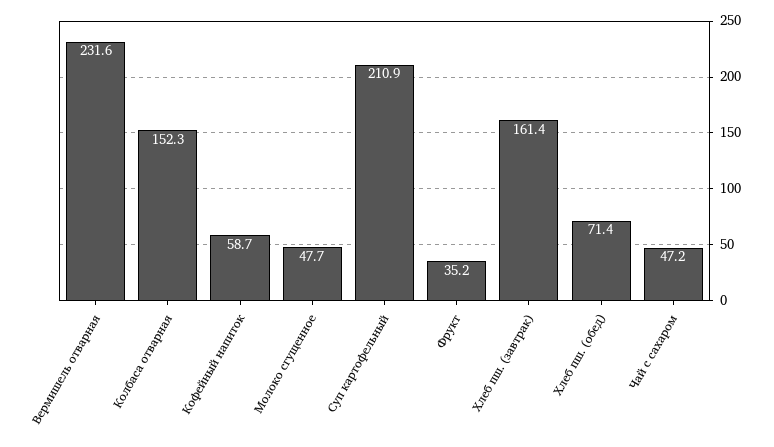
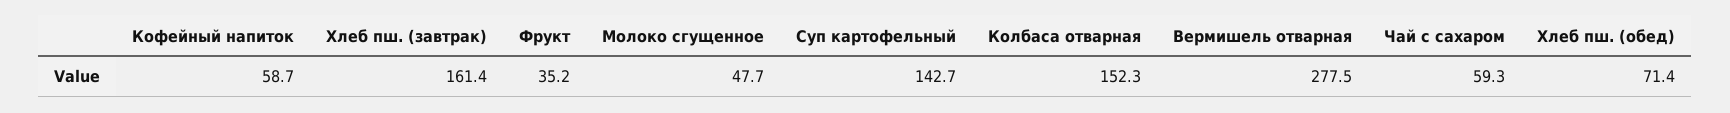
Вермишель отварная: 231.6 -> 277.5
Суп картофельный: 210.9 -> 142.7
Чай с сахаром: 47.2 -> 59.3

